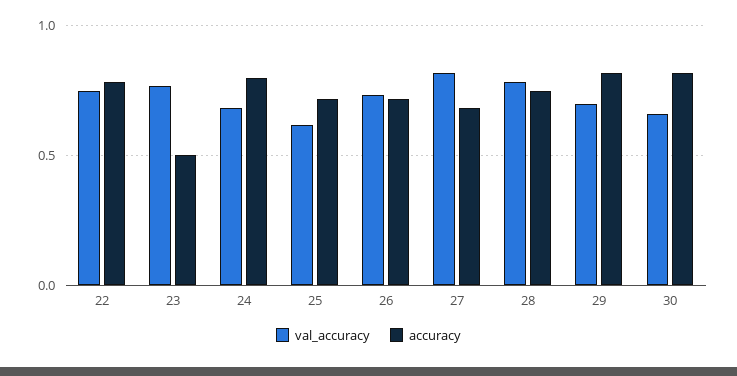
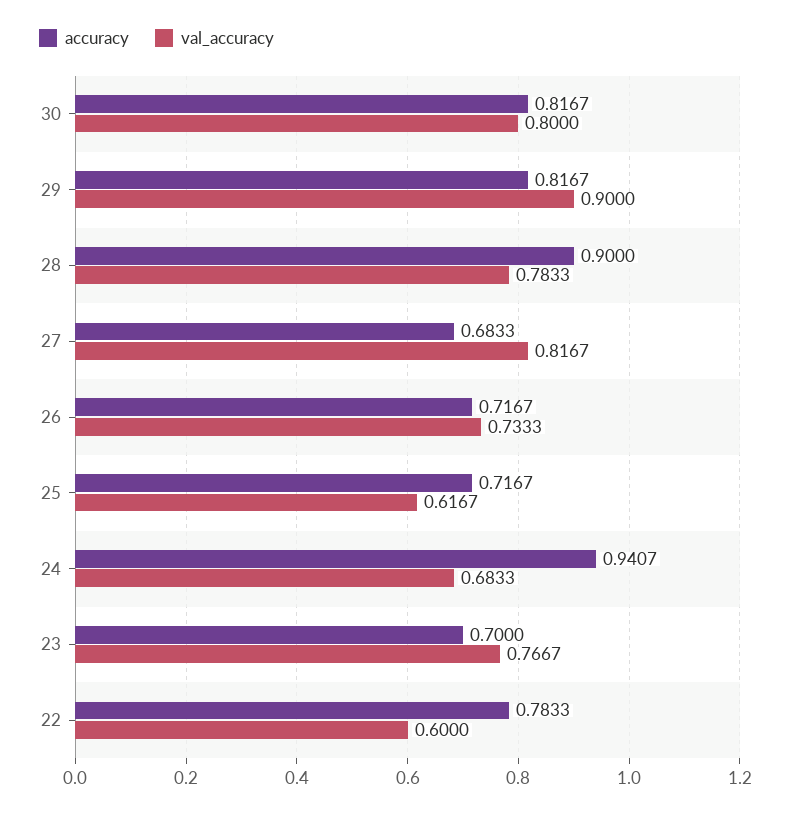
val_accuracy, 22: 0.75 -> 0.6
accuracy, 23: 0.5 -> 0.7
accuracy, 24: 0.8 -> 0.9407
accuracy, 28: 0.75 -> 0.9
val_accuracy, 29: 0.7 -> 0.9
val_accuracy, 30: 0.65 -> 0.8

